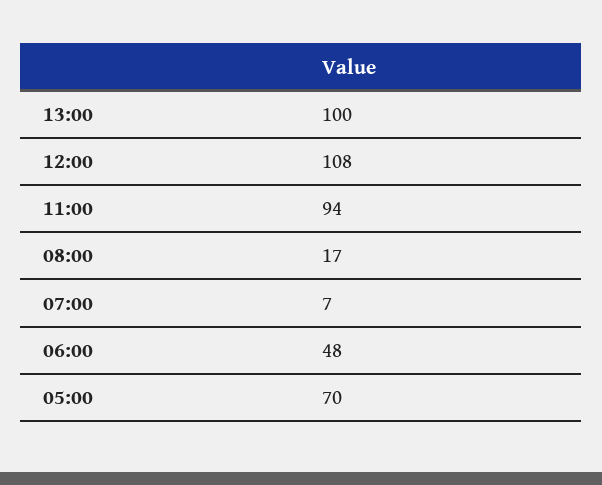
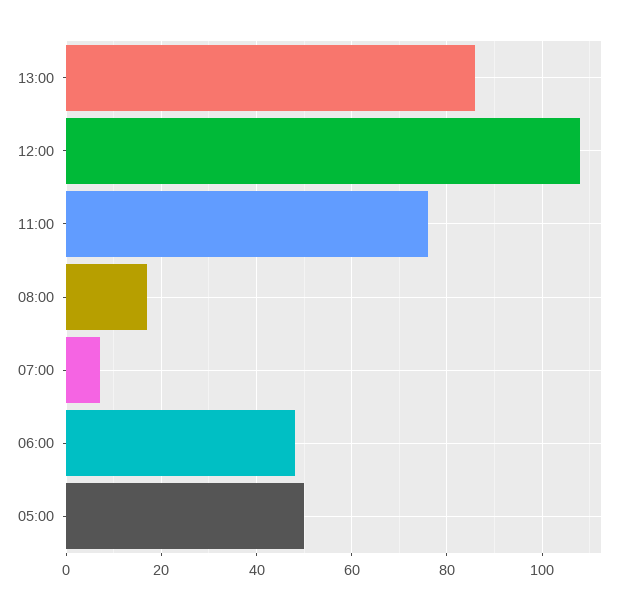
13:00: 100 -> 85
11:00: 94 -> 75
05:00: 70 -> 50

